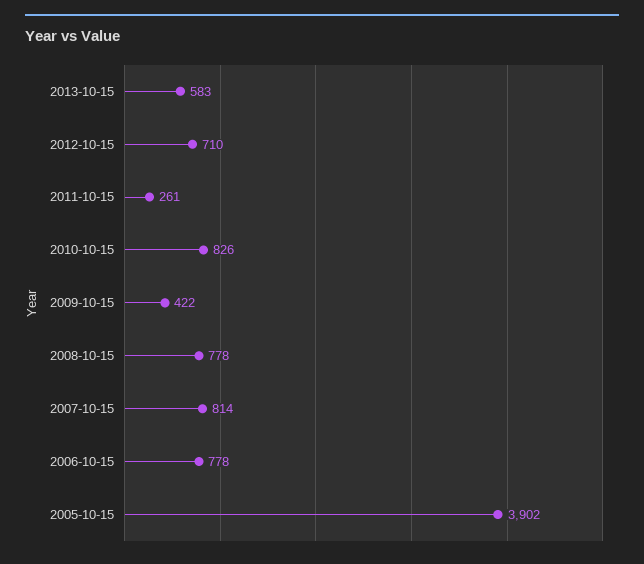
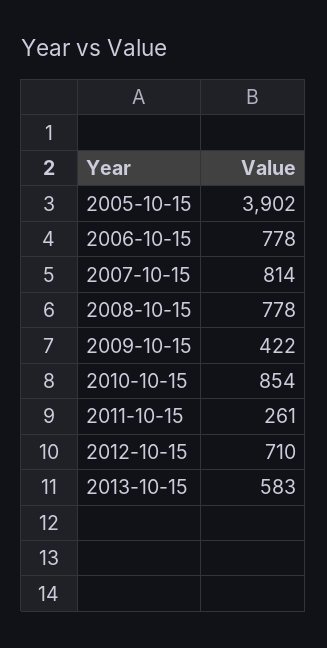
2010-10-15: 826 -> 854

